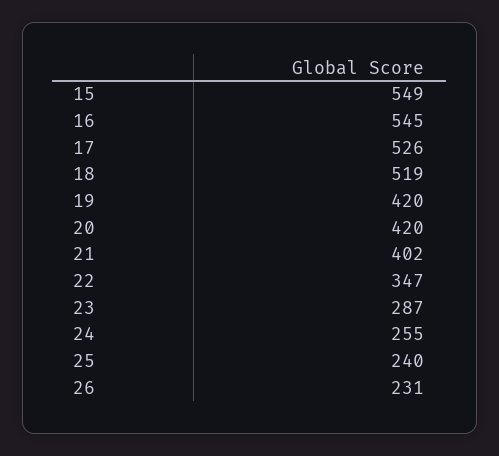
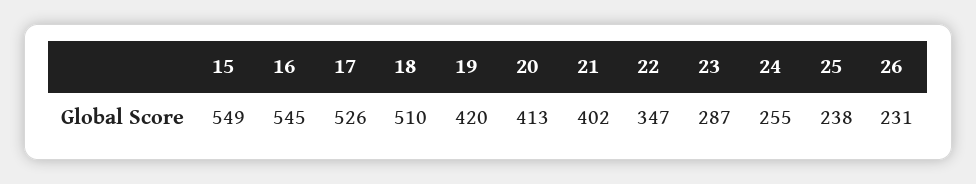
18: 519 -> 510
20: 420 -> 413
25: 240 -> 238

